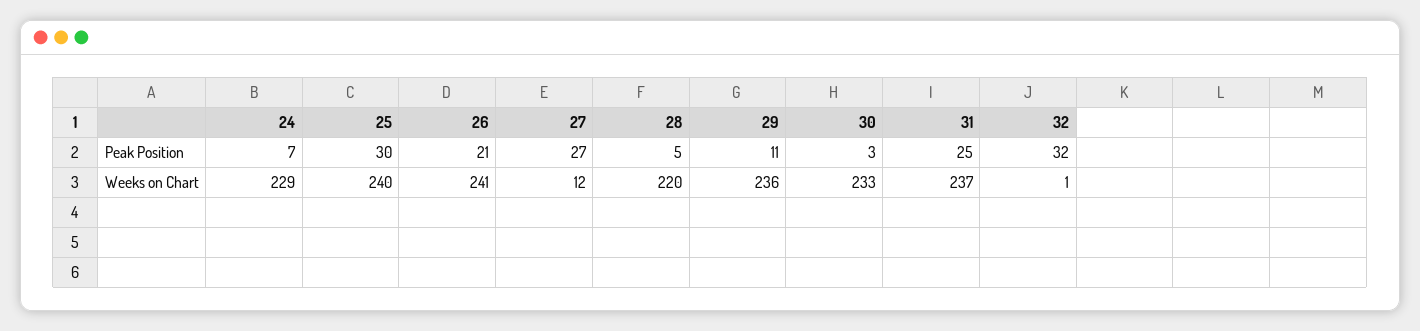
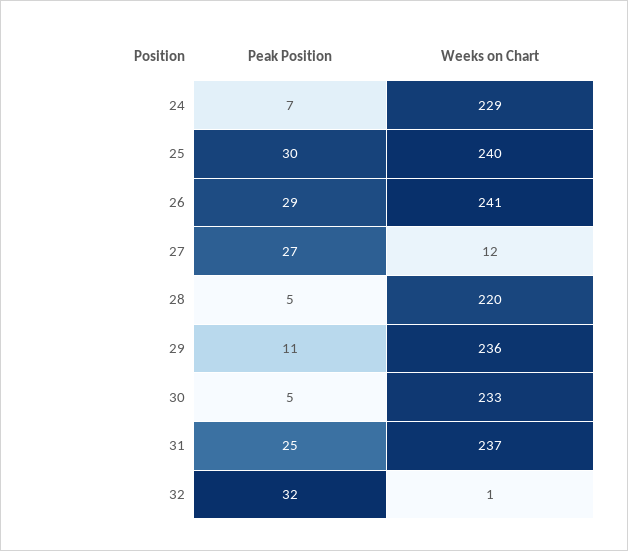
26, Peak Position: 21 -> 29
30, Peak Position: 3 -> 5

